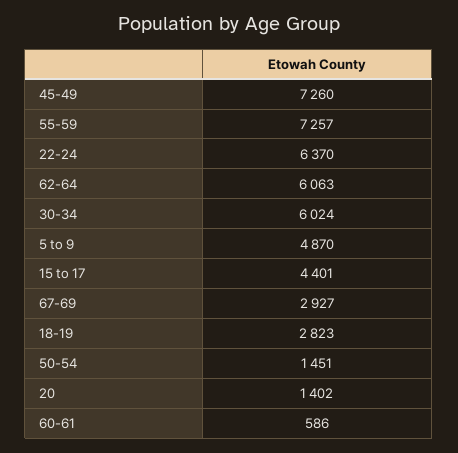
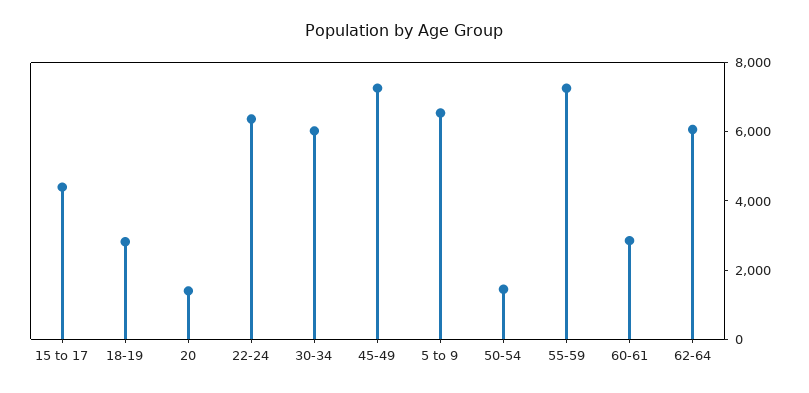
5 to 9: 4870 -> 6500
67-69: 2927 -> none
60-61: 586 -> 3000

